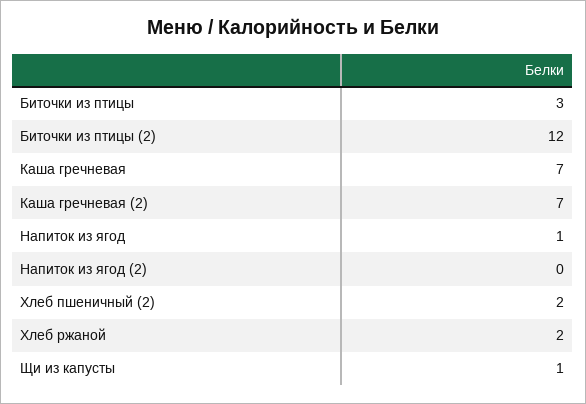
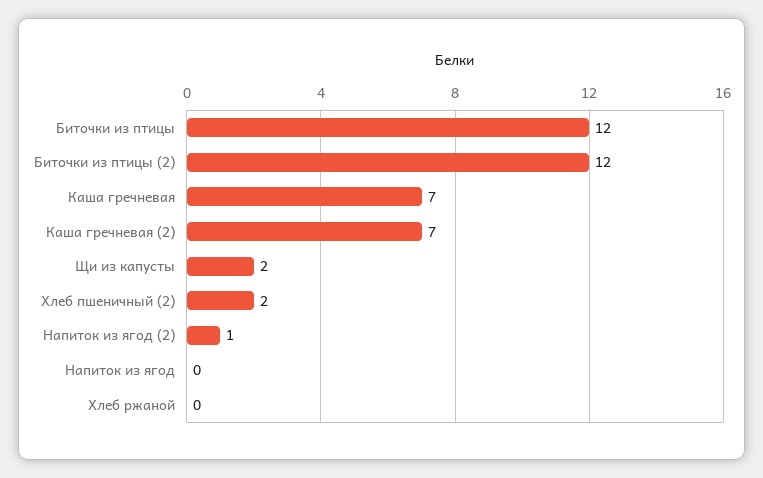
Биточки из птицы: 3 -> 12
Напиток из ягод: 1 -> 0
Напиток из ягод (2): 0 -> 1
Хлеб ржаной: 2 -> 0
Щи из капусты: 1 -> 2

